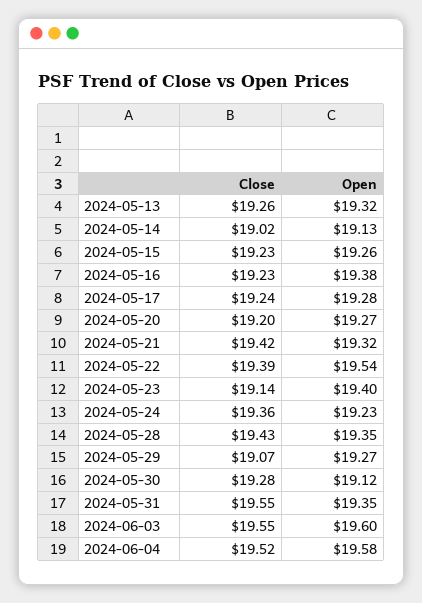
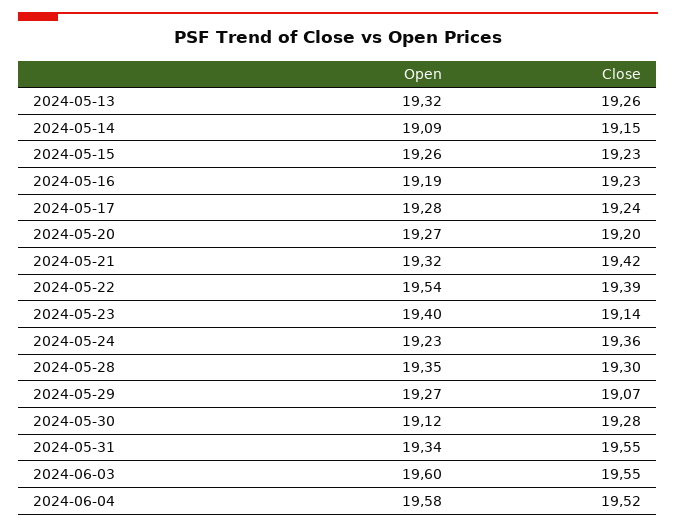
Close, 2024-05-14: 19.02 -> 19.15
Open, 2024-05-14: 19.13 -> 19.09
Open, 2024-05-16: 19.38 -> 19.19
Close, 2024-05-28: 19.43 -> 19.3
Open, 2024-05-31: 19.35 -> 19.34

